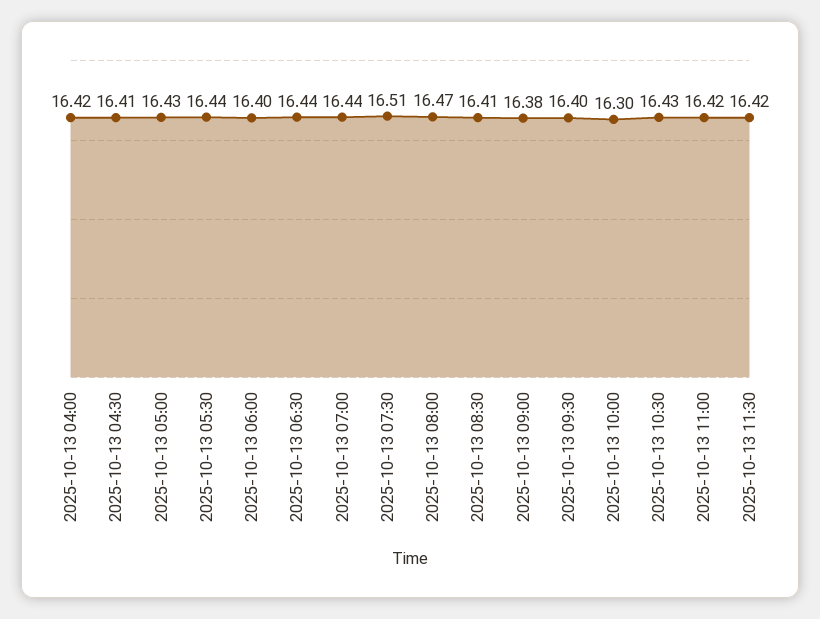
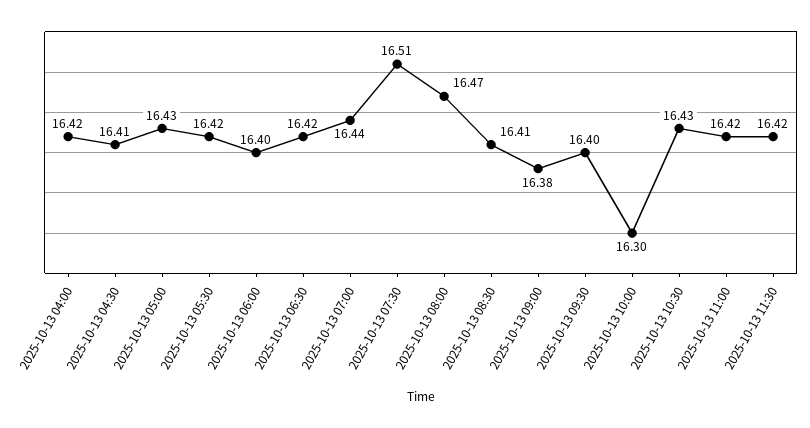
2025-10-13 05:30: 16.44 -> 16.42
2025-10-13 06:30: 16.44 -> 16.42

